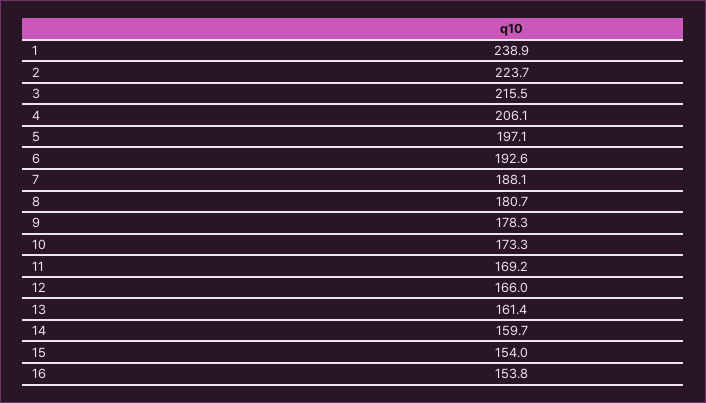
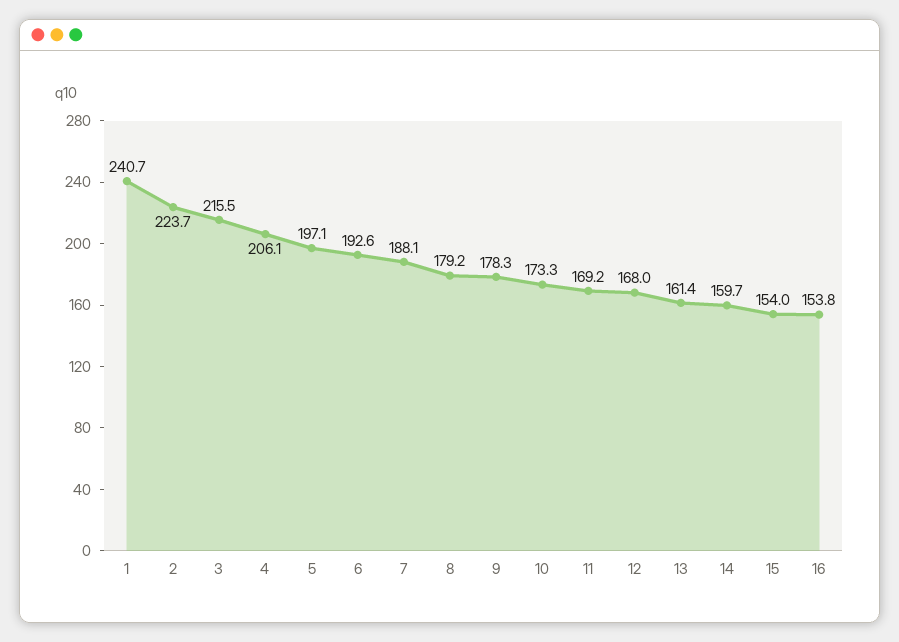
1: 238.9 -> 240.7
8: 180.7 -> 179.2
12: 166 -> 168

